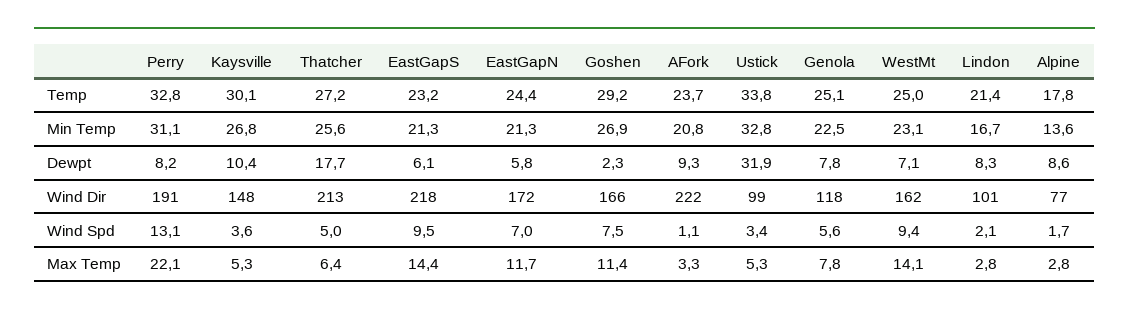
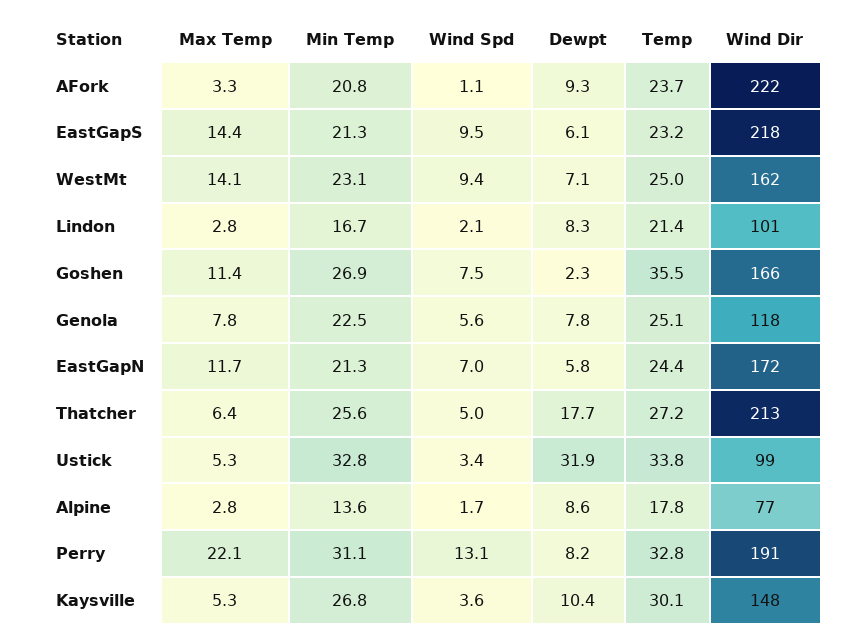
Goshen, Temp: 29.2 -> 35.5

